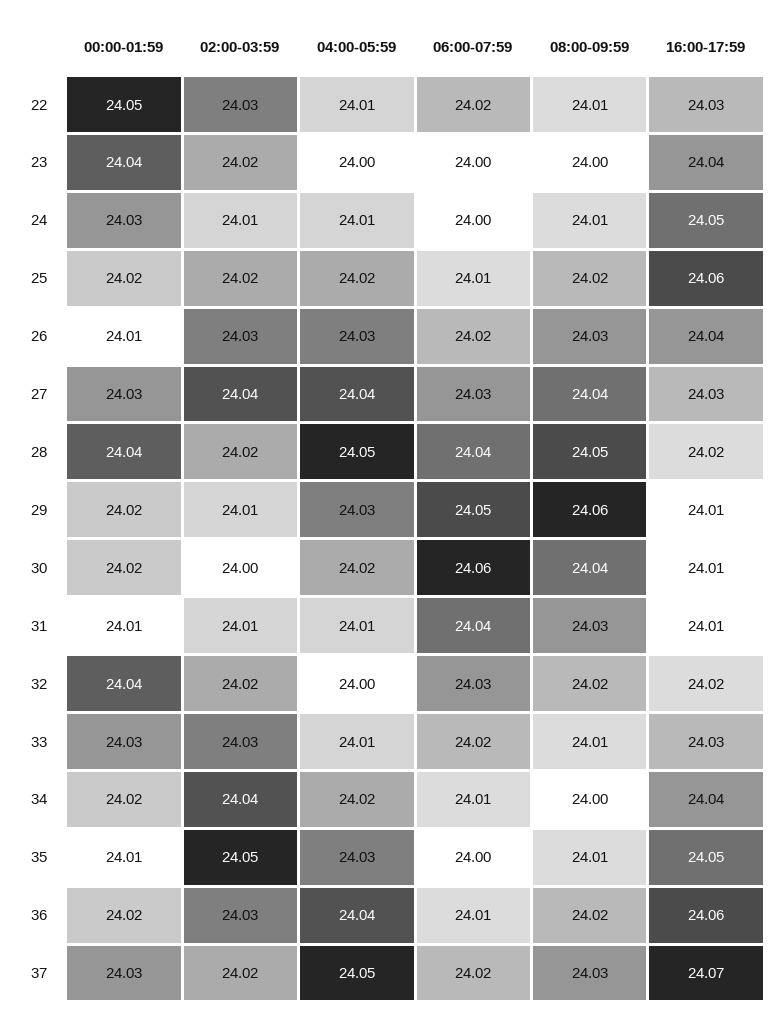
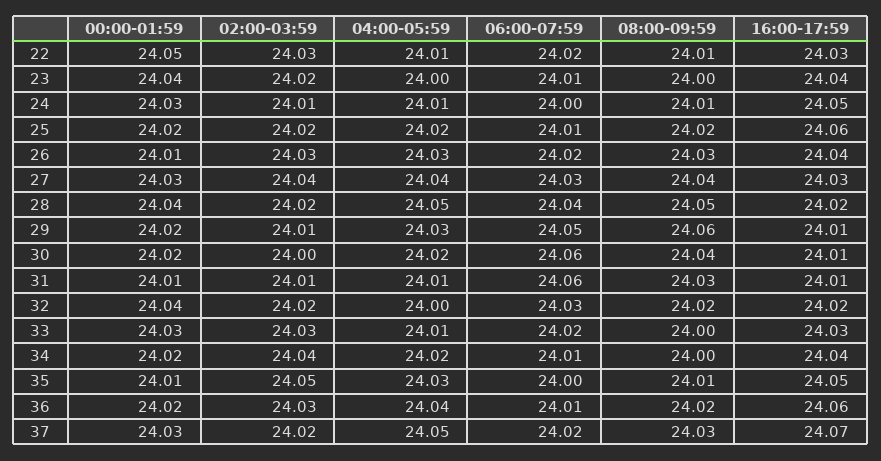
06:00-07:59, 23: 24 -> 24.01
06:00-07:59, 31: 24.04 -> 24.06
08:00-09:59, 33: 24.01 -> 24

